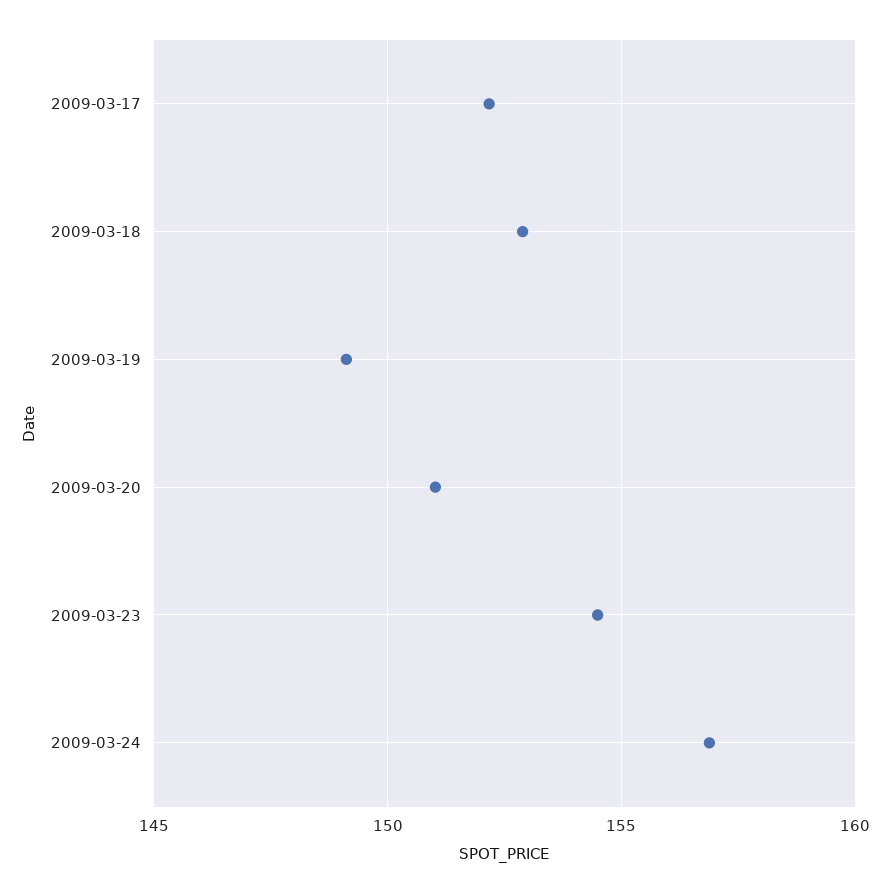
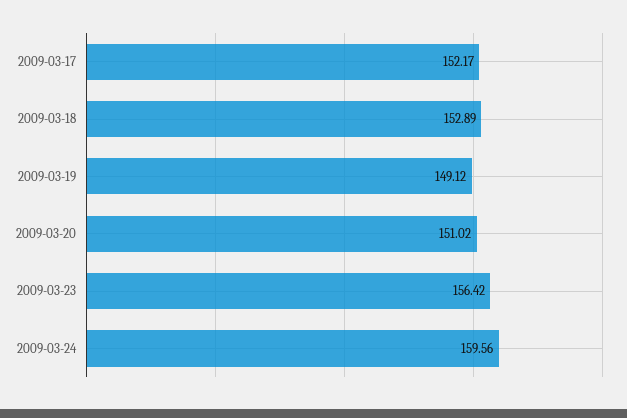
2009-03-23: 154.5 -> 156.42
2009-03-24: 157 -> 159.56

